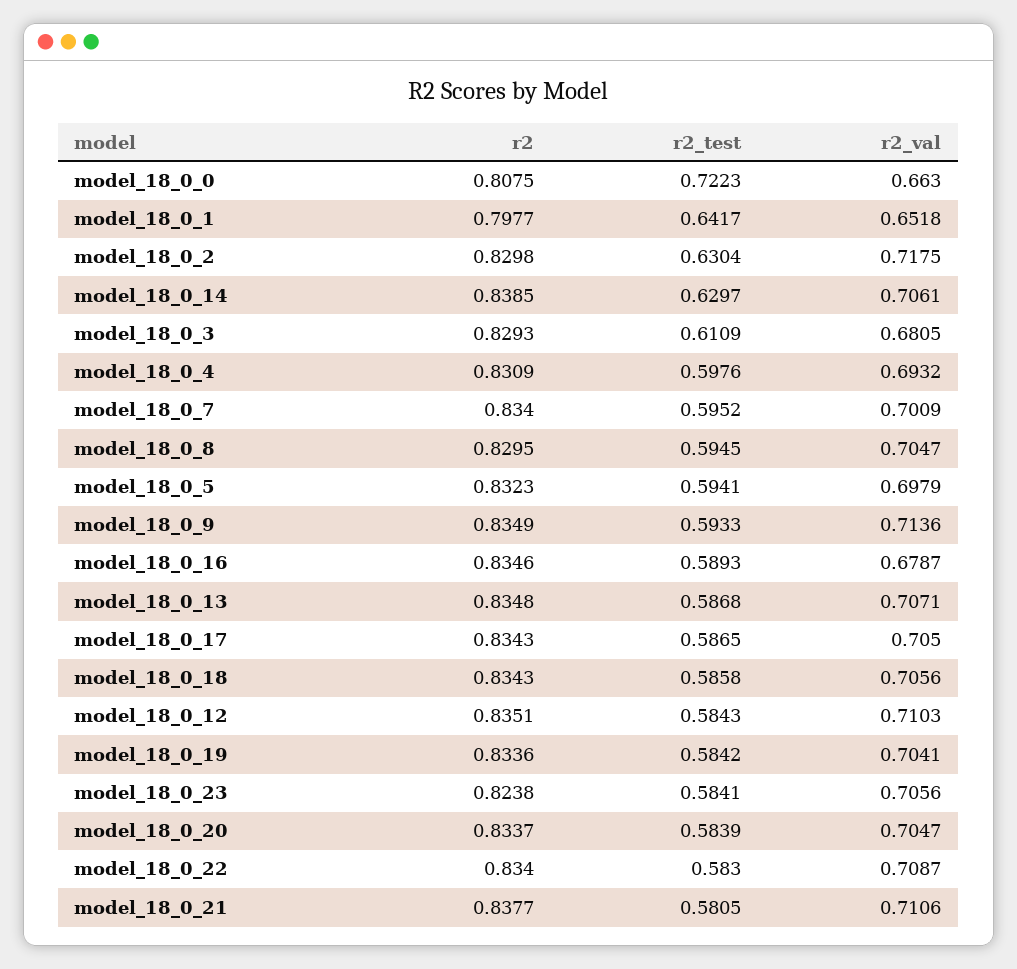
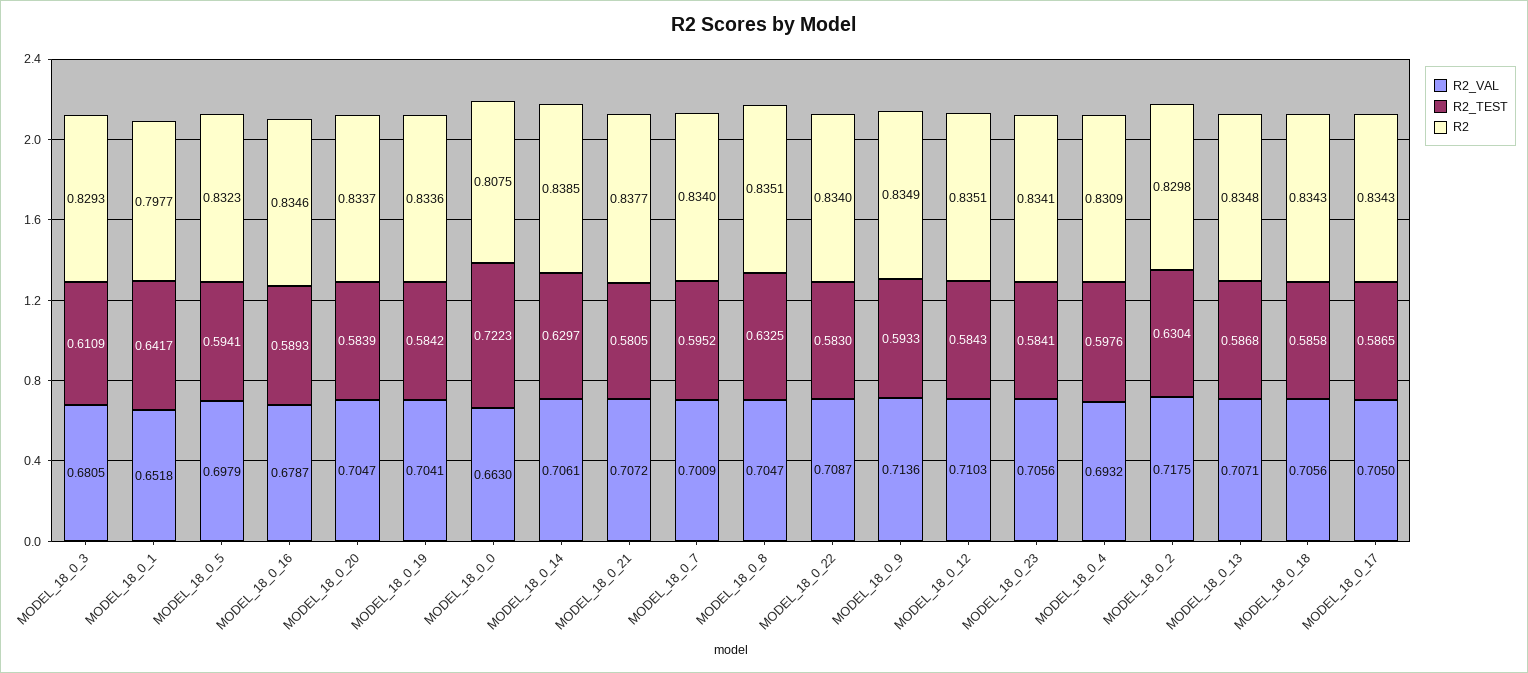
r2, model_18_0_8: 0.8295 -> 0.8351
r2_test, model_18_0_8: 0.5945 -> 0.6325
r2, model_18_0_23: 0.8238 -> 0.8341
r2_val, model_18_0_21: 0.7106 -> 0.7072

